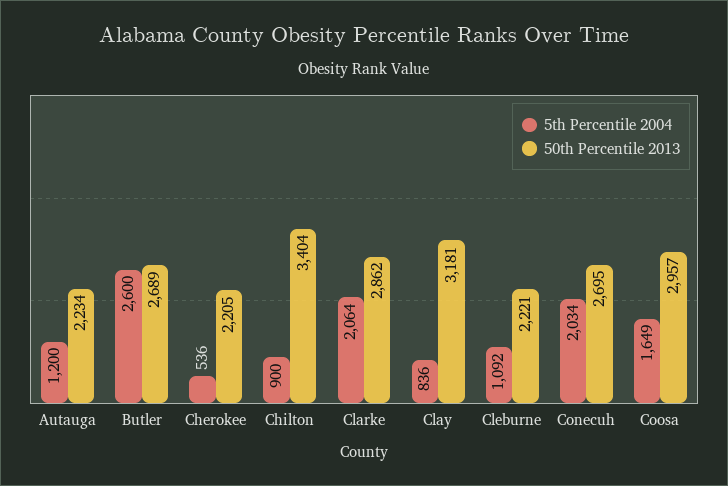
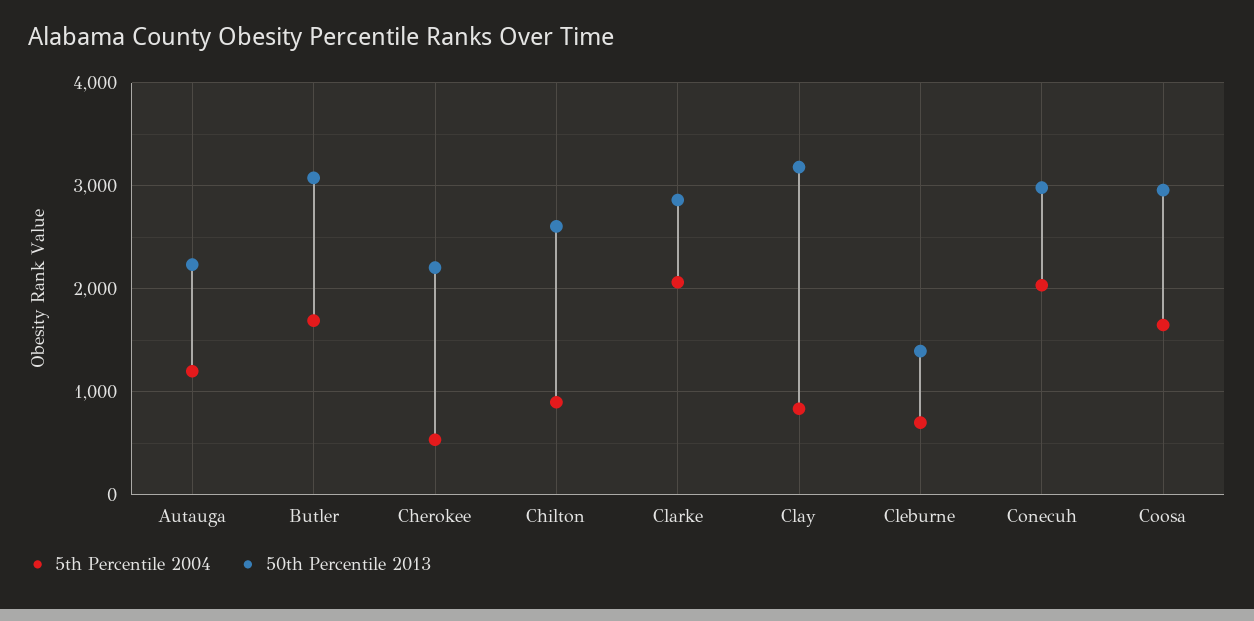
5th Percentile 2004, Butler: 2600 -> 1700
50th Percentile 2013, Butler: 2689 -> 3100
50th Percentile 2013, Chilton: 3404 -> 2600
5th Percentile 2004, Cleburne: 1092 -> 700
50th Percentile 2013, Cleburne: 2221 -> 1400
50th Percentile 2013, Conecuh: 2695 -> 3000

